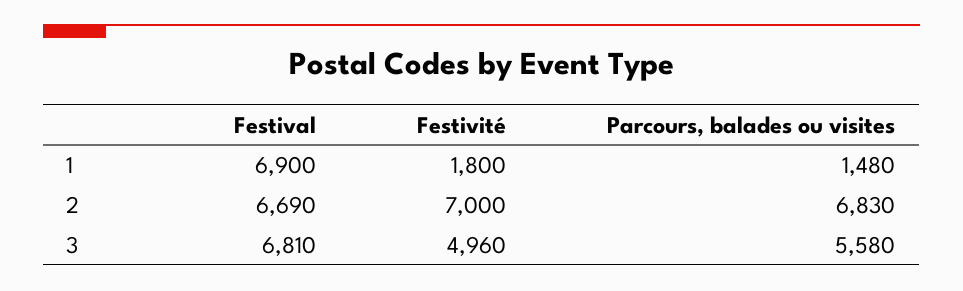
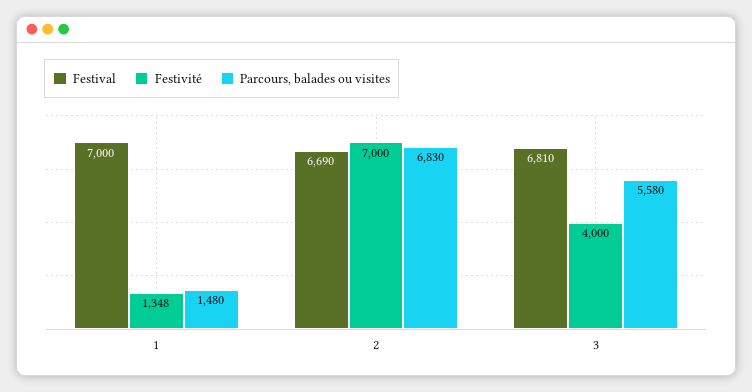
Festival, 1: 6900 -> 7000
Festivité, 1: 1800 -> 1348
Festivité, 3: 4960 -> 4000

